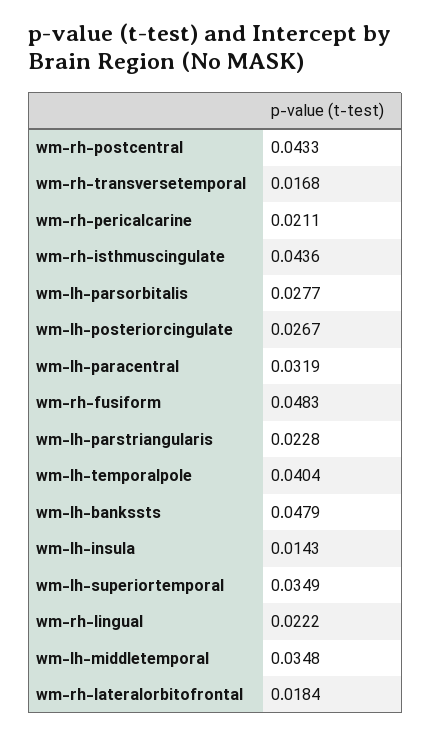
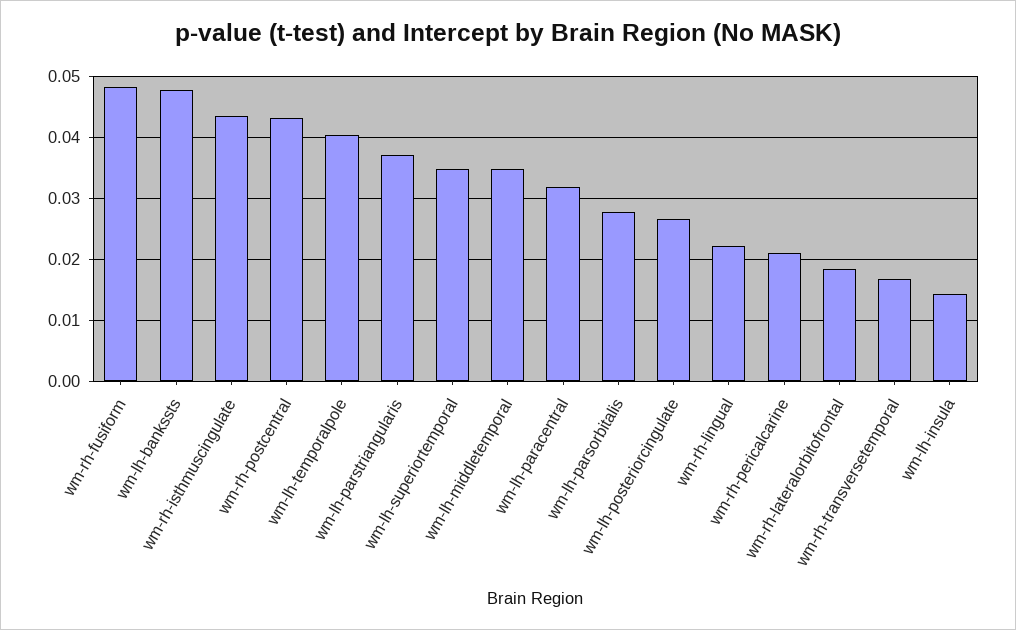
wm-lh-parstriangularis: 0.0228 -> 0.037

